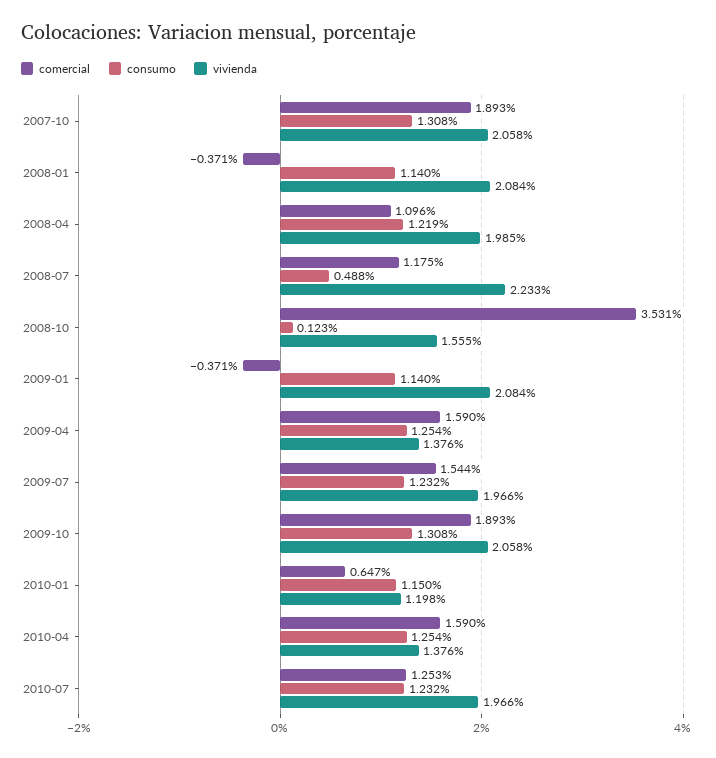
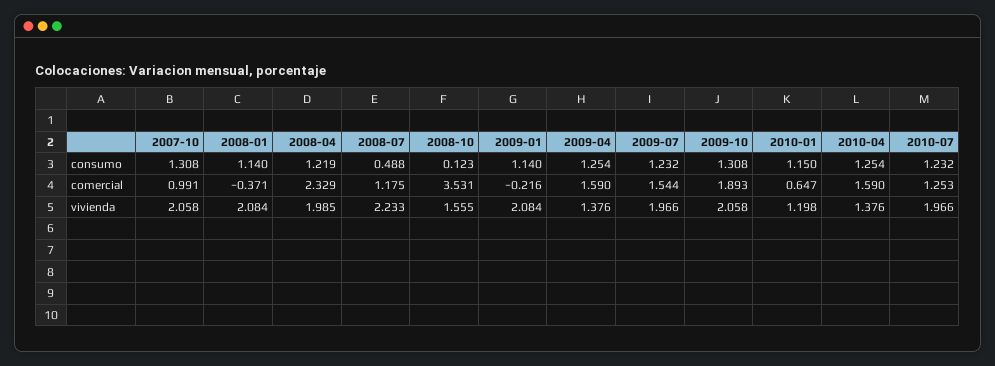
comercial, 2007-10: 1.893 -> 0.991
comercial, 2008-04: 1.096 -> 2.329
comercial, 2009-01: -0.371 -> -0.216

